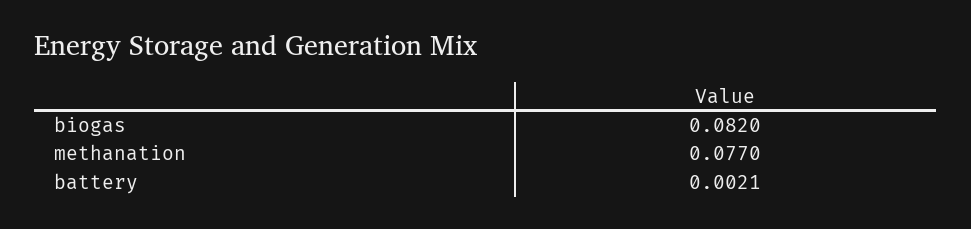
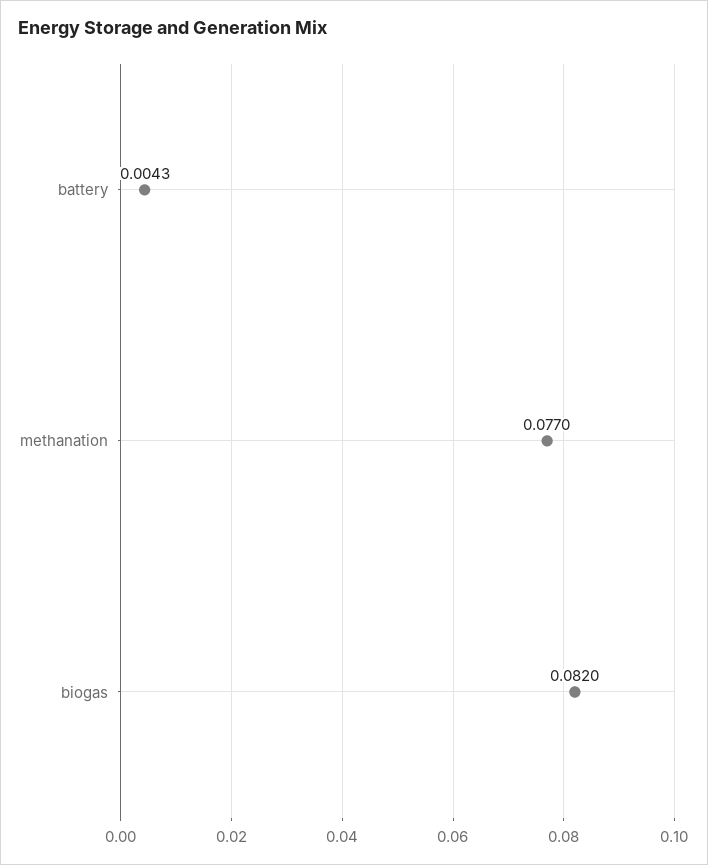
battery: 0.0021 -> 0.0043

